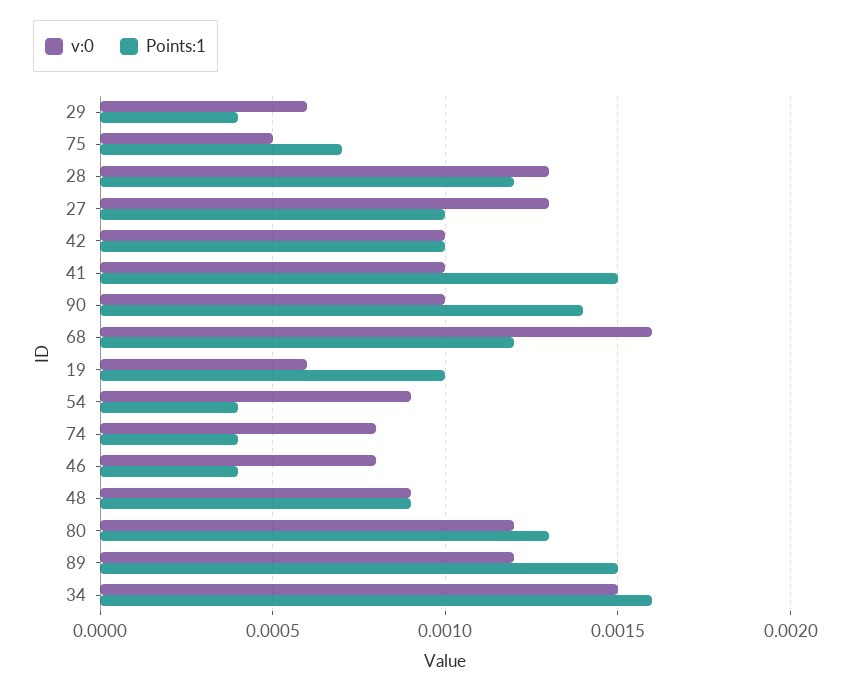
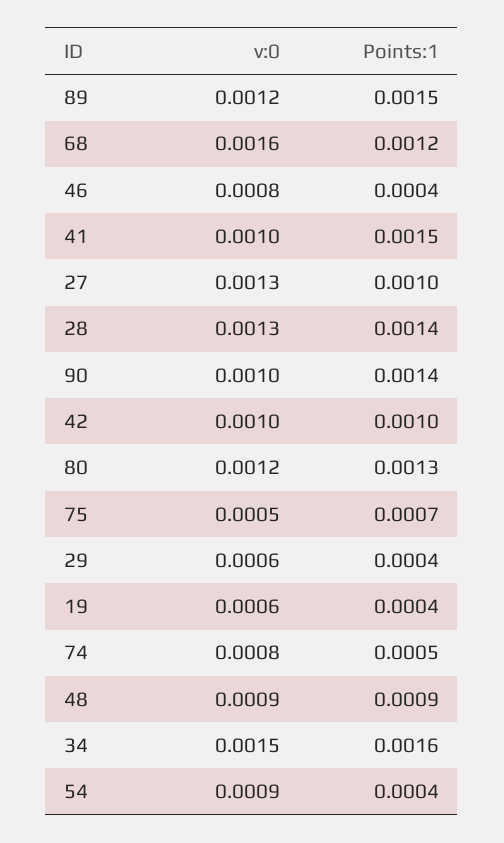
Points:1, 28: 0.0012 -> 0.0014
Points:1, 19: 0.001 -> 0.0004
Points:1, 74: 0.0004 -> 0.0005

